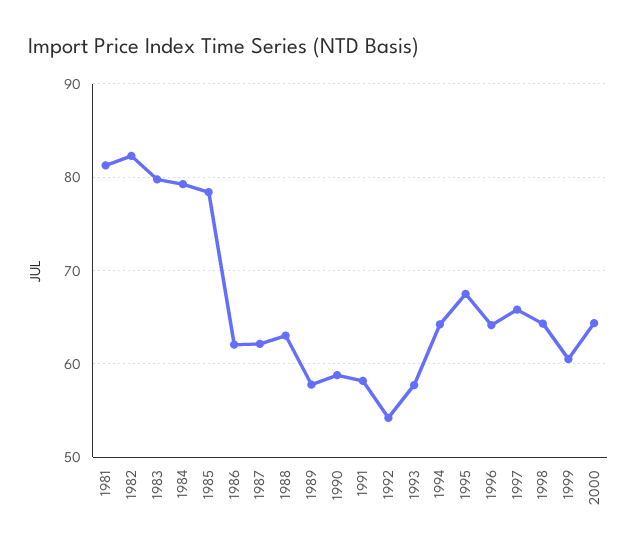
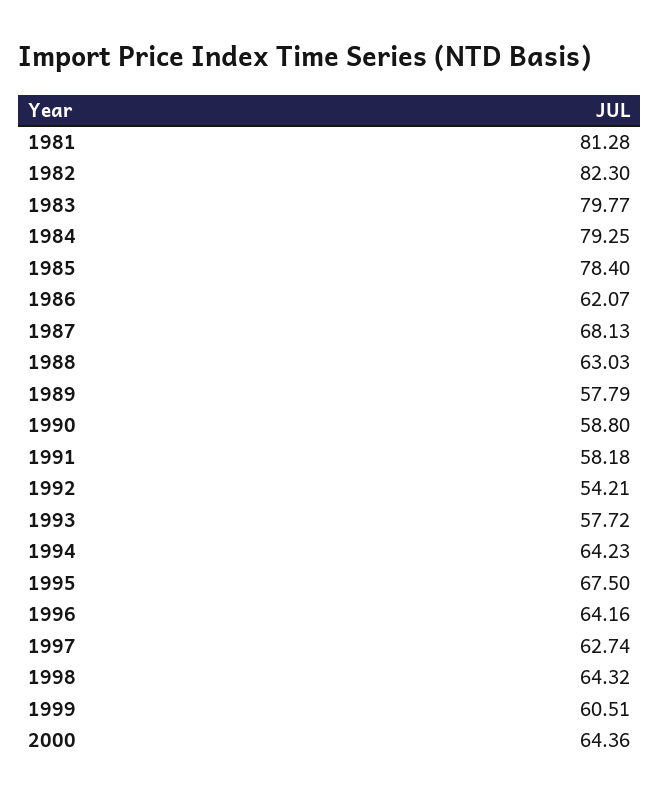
1987: 62 -> 68.13
1997: 66 -> 62.74

